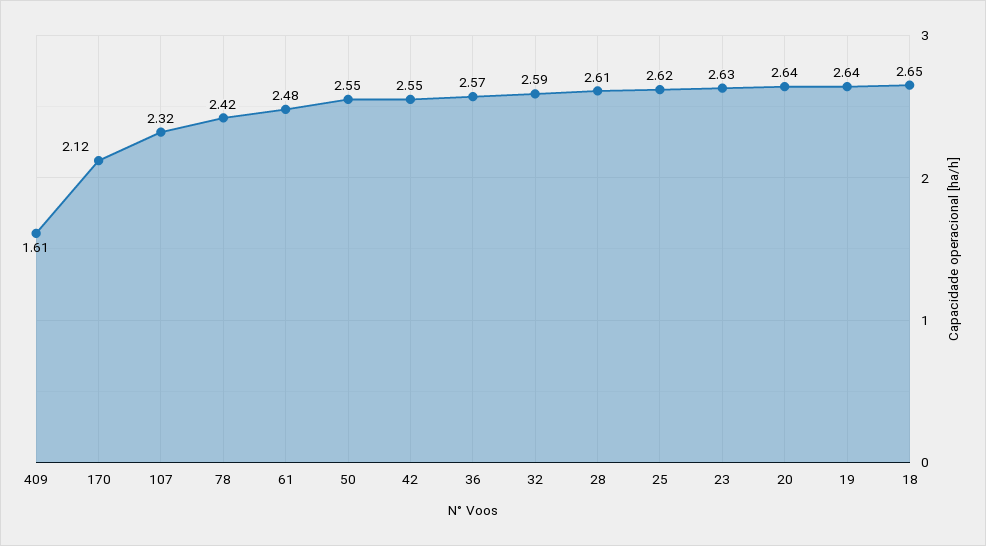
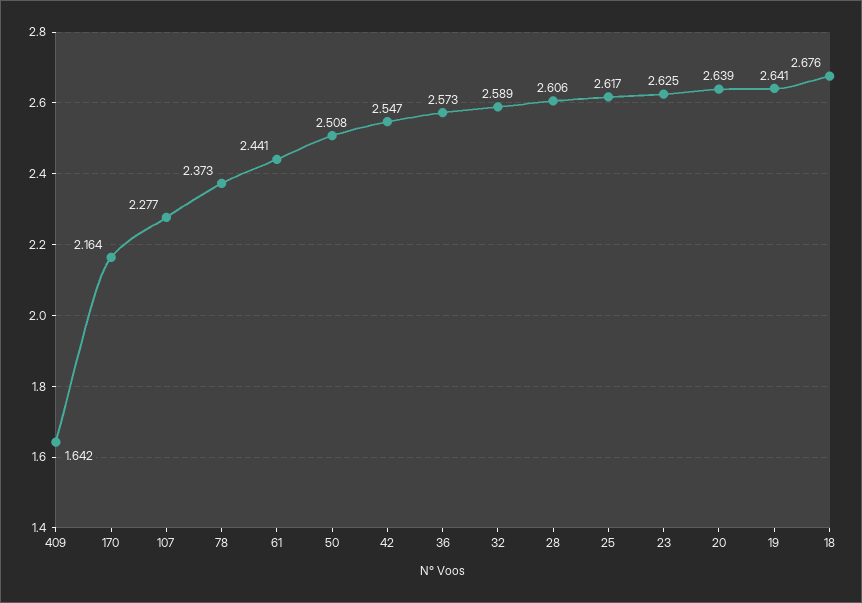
409: 1.61 -> 1.642
170: 2.12 -> 2.164
107: 2.32 -> 2.277
78: 2.42 -> 2.373
61: 2.48 -> 2.441
50: 2.55 -> 2.508
18: 2.65 -> 2.676

